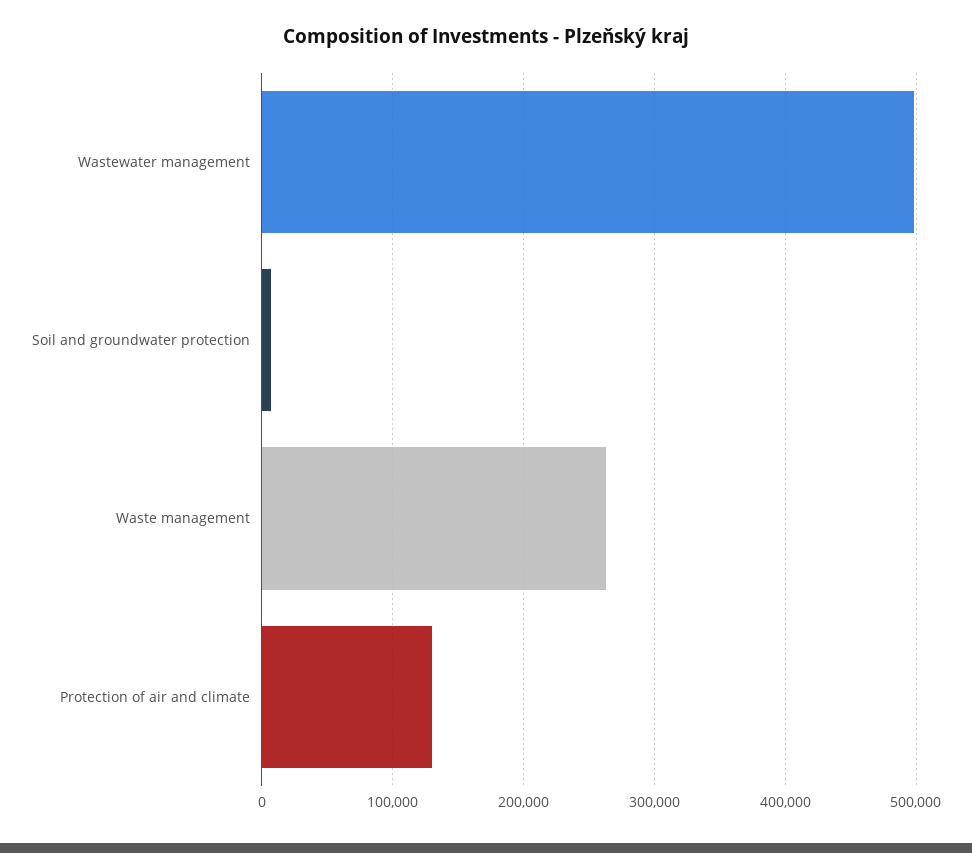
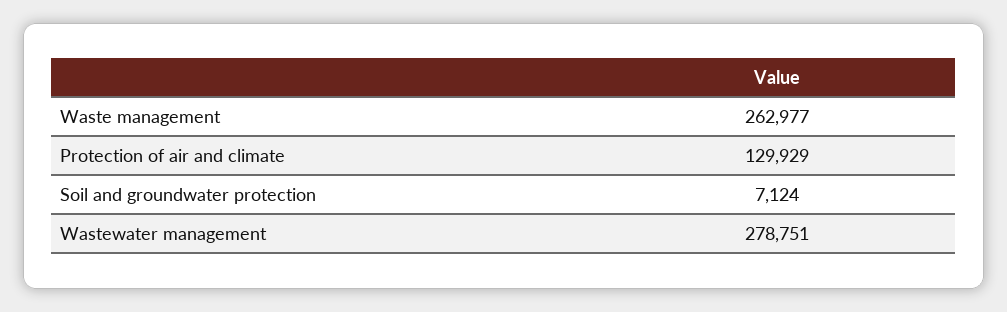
Wastewater management: 500000 -> 278751

